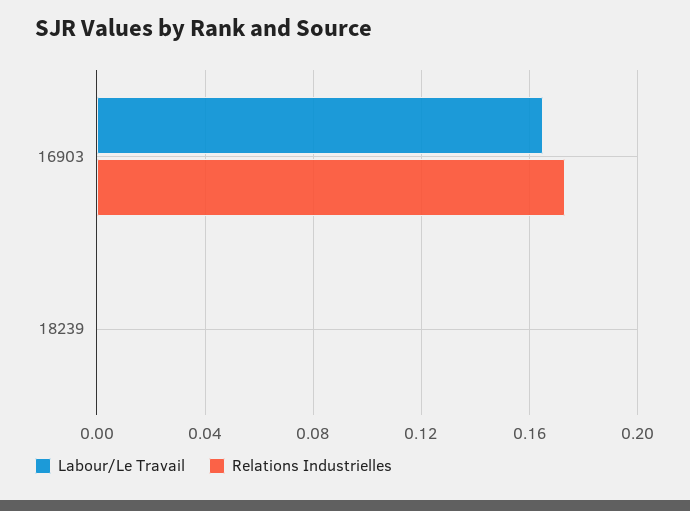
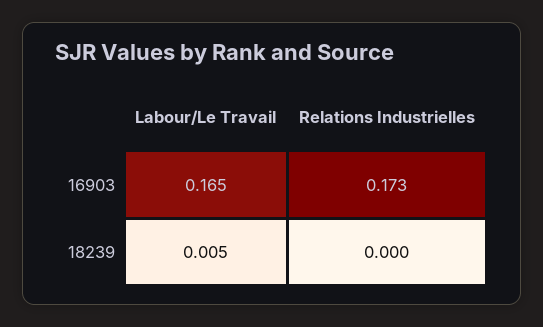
Labour/Le Travail, 18239: 0 -> 0.005

